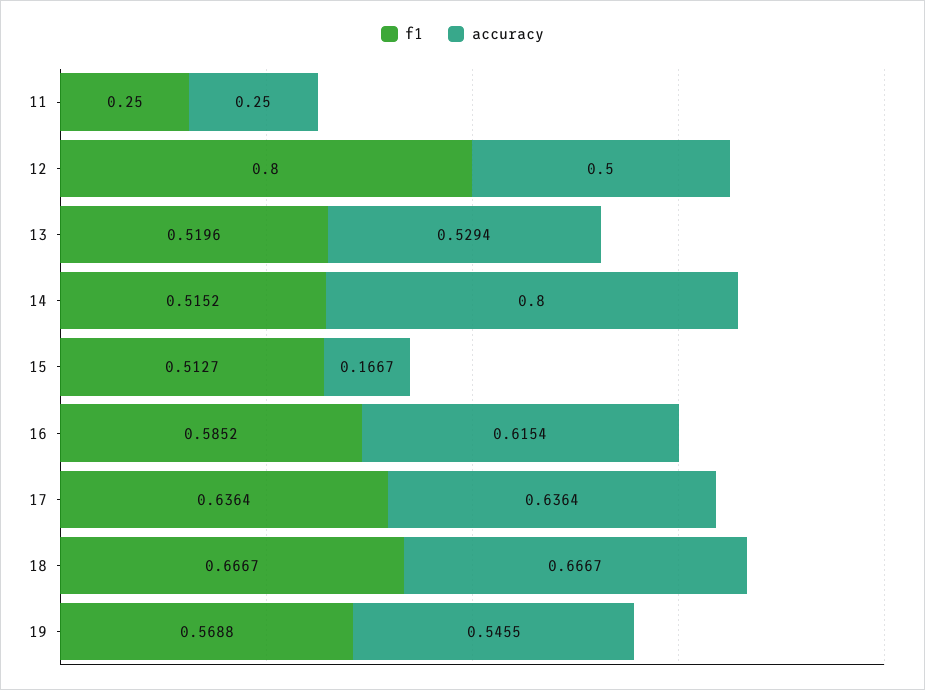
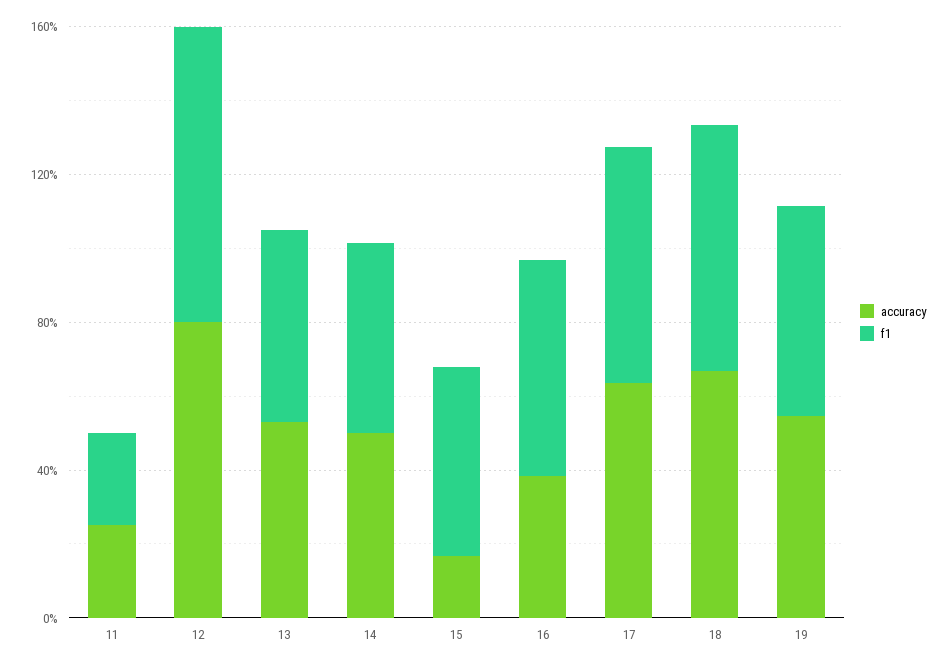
accuracy, 12: 0.5 -> 0.8
accuracy, 14: 0.8 -> 0.5
accuracy, 16: 0.6154 -> 0.4

